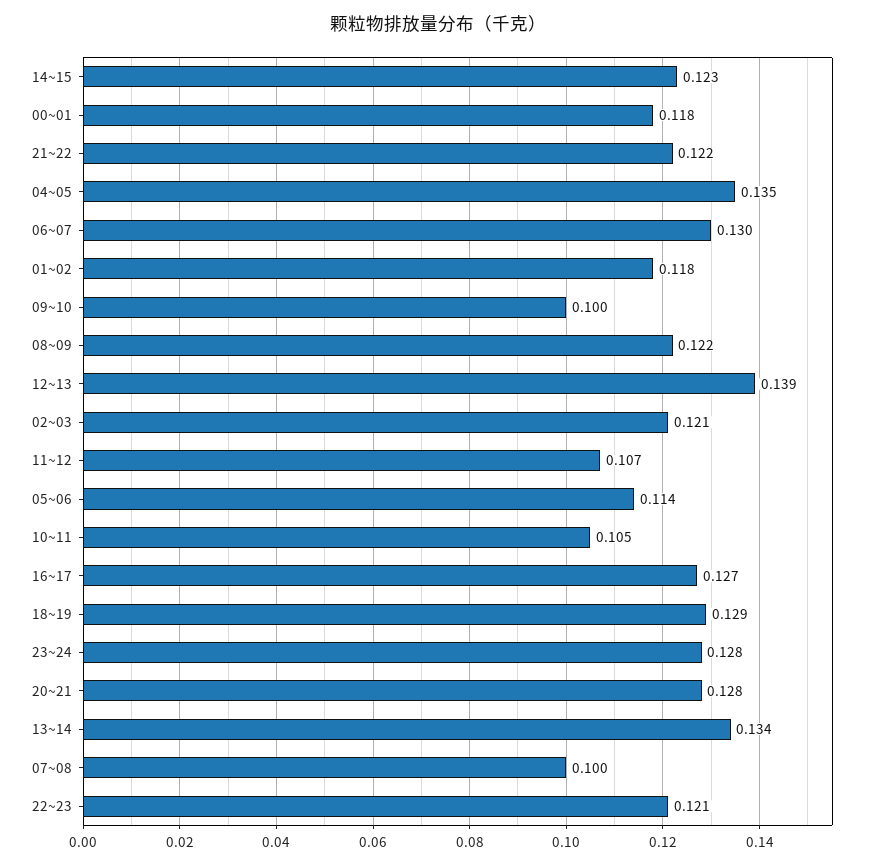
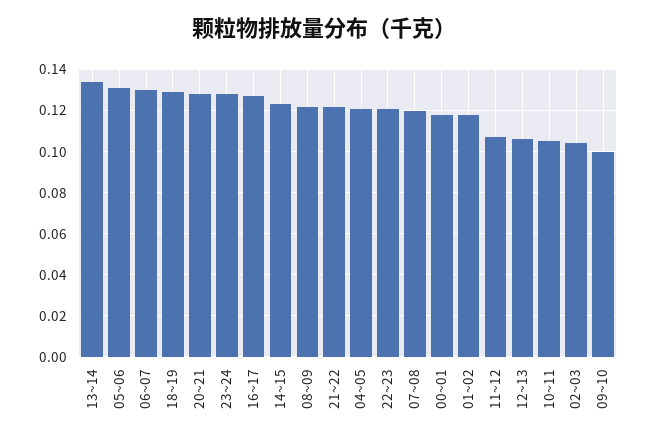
04~05: 0.135 -> 0.12
12~13: 0.139 -> 0.105
02~03: 0.121 -> 0.105
05~06: 0.114 -> 0.13
07~08: 0.1 -> 0.12

